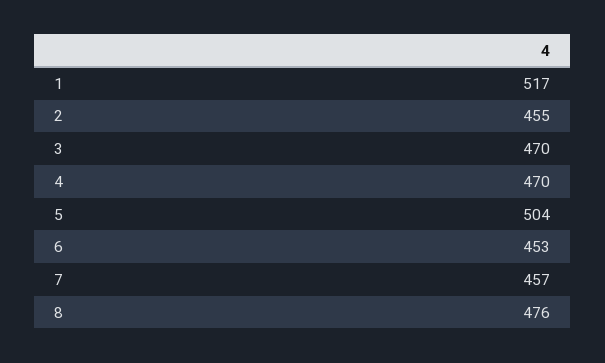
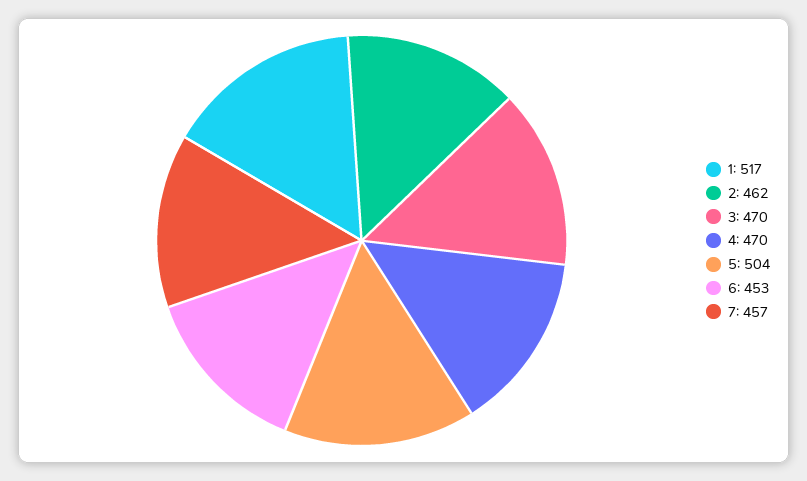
2: 455 -> 462
8: 476 -> none

